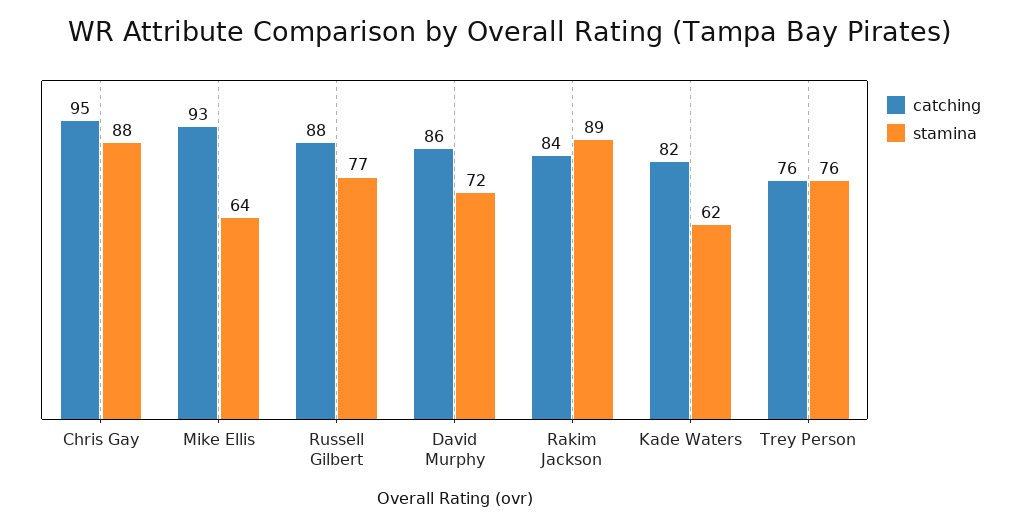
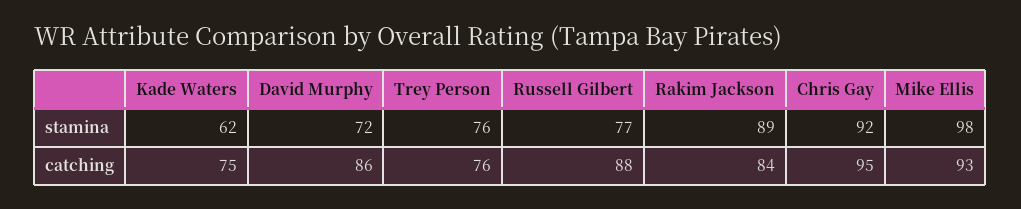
stamina, Chris Gay: 88 -> 92
stamina, Mike Ellis: 64 -> 98
catching, Kade Waters: 82 -> 75

